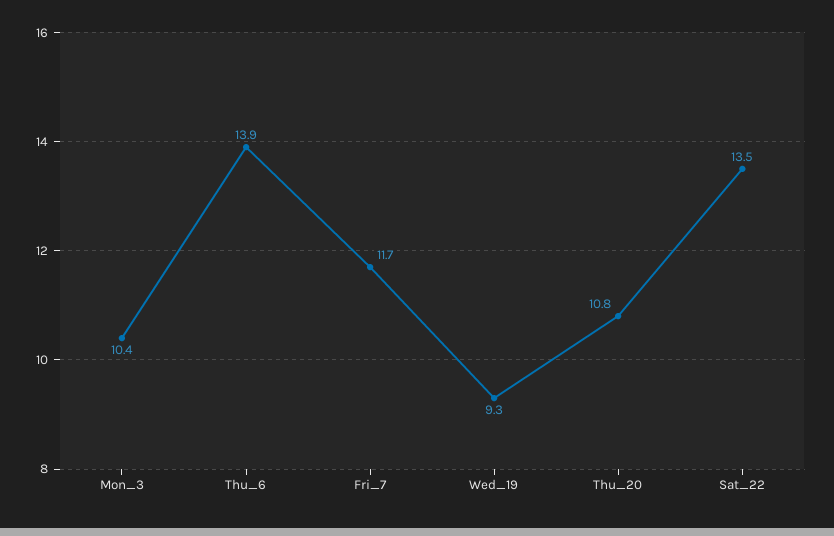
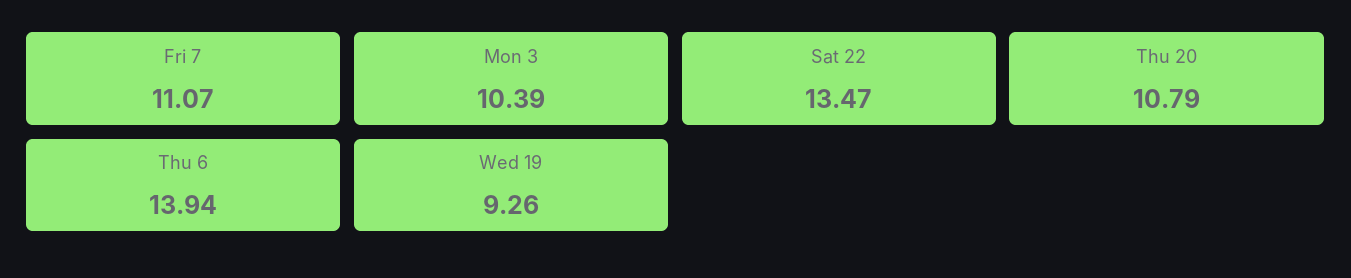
Fri_7: 11.7 -> 11.07

